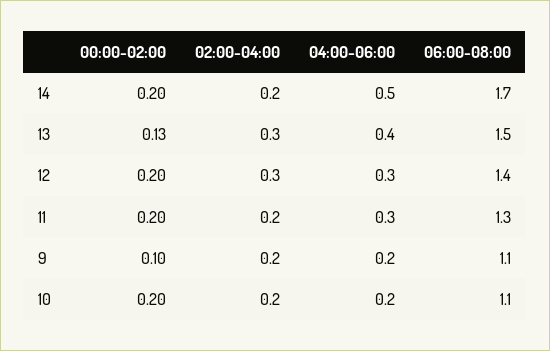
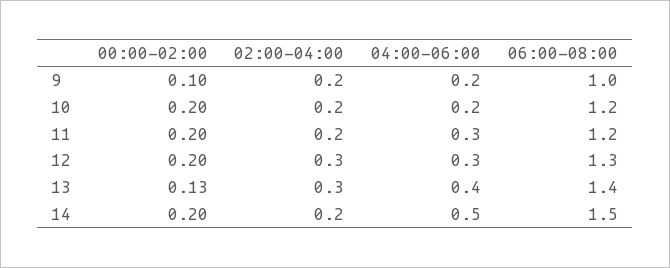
06:00-08:00, 14: 1.7 -> 1.5
06:00-08:00, 13: 1.5 -> 1.4
06:00-08:00, 12: 1.4 -> 1.3
06:00-08:00, 11: 1.3 -> 1.2
06:00-08:00, 9: 1.1 -> 1
06:00-08:00, 10: 1.1 -> 1.2

